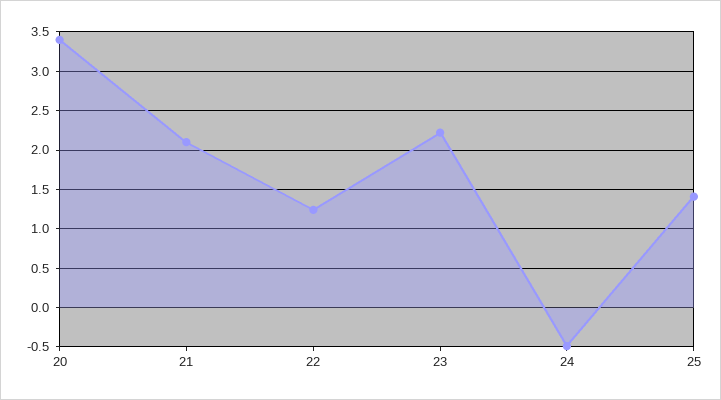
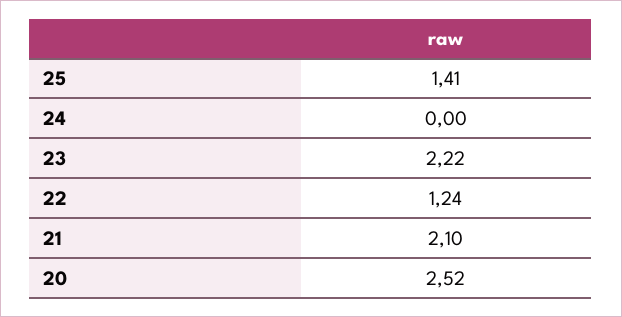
20: 3.4 -> 2.52
24: -0.5 -> 0

